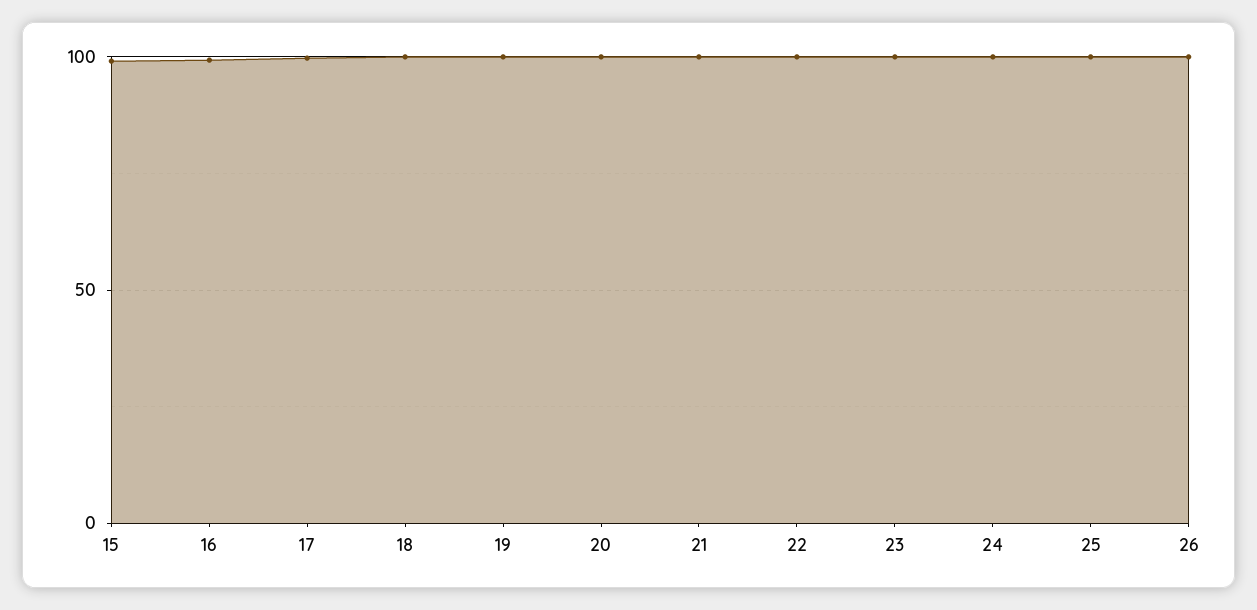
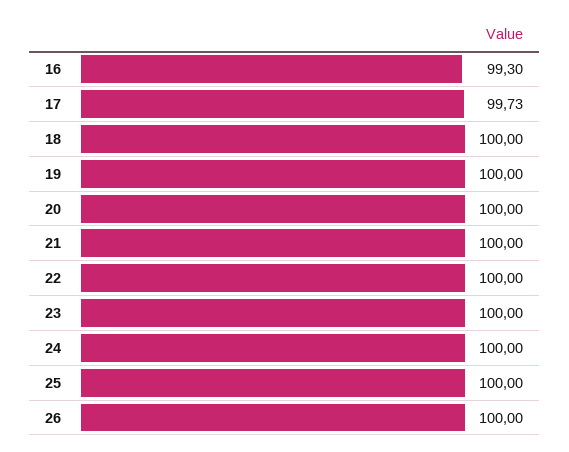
15: 100 -> none

